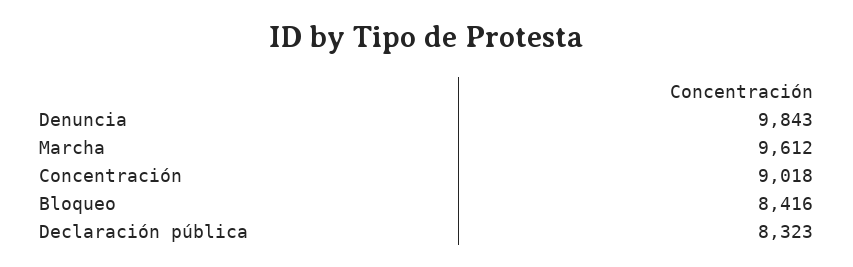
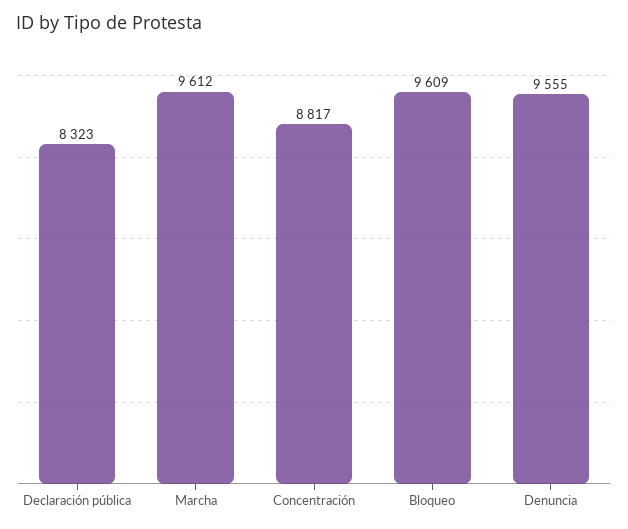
Denuncia: 9843 -> 9555
Concentración: 9018 -> 8817
Bloqueo: 8416 -> 9609

